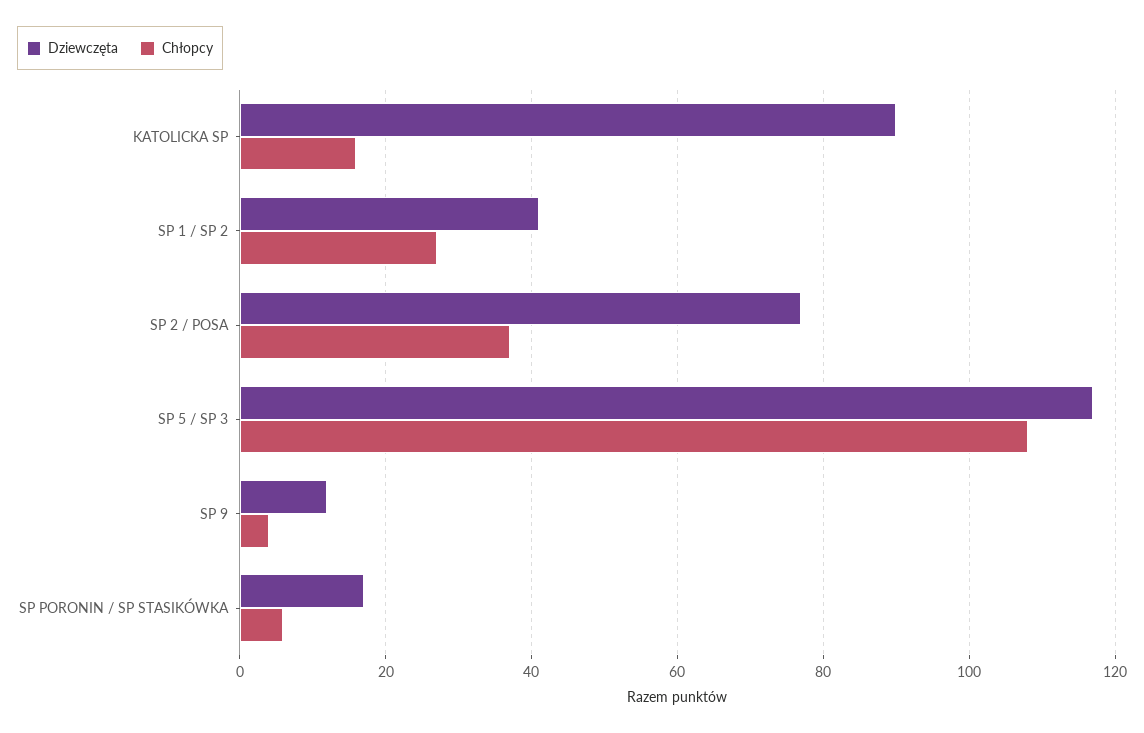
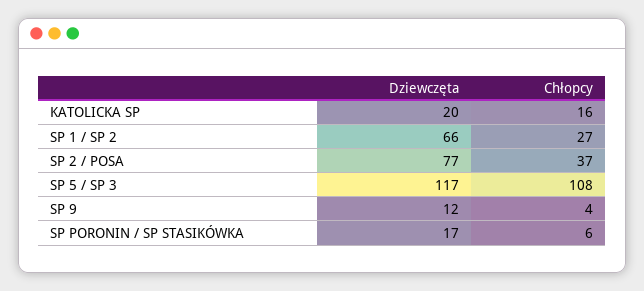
Dziewczęta, KATOLICKA SP: 90 -> 20
Dziewczęta, SP 1 / SP 2: 40 -> 66

